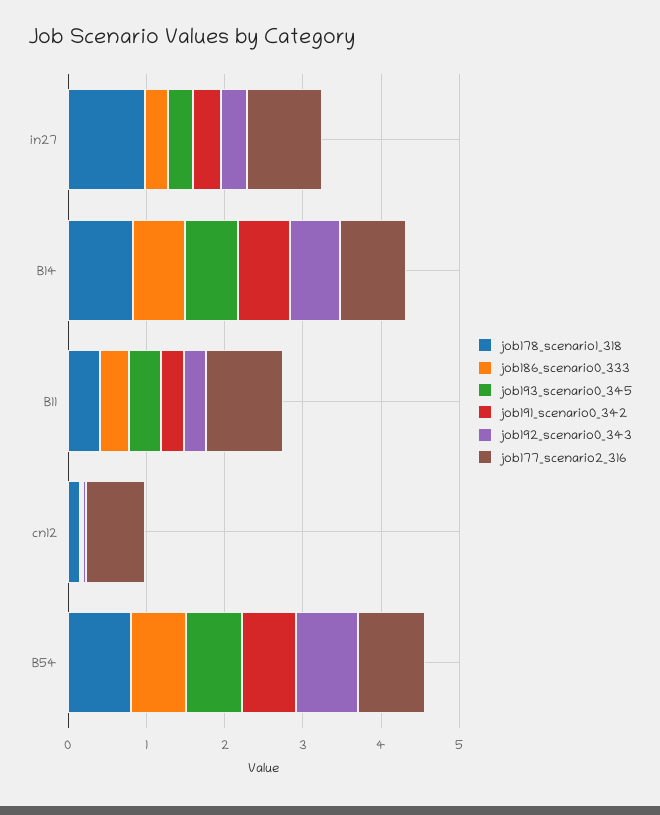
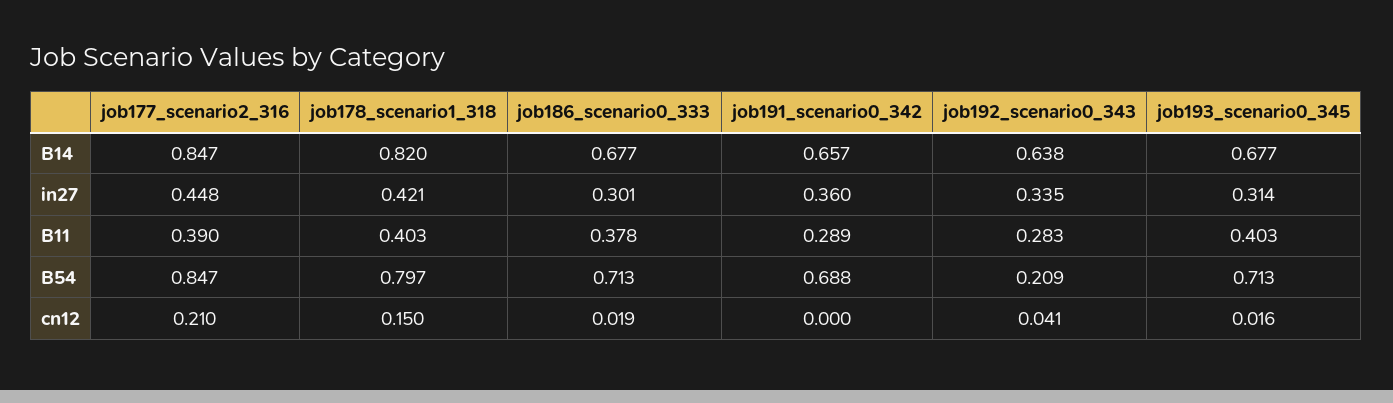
job178_scenario1_318, in27: 1 -> 0.421
job177_scenario2_316, in27: 1 -> 0.448
job177_scenario2_316, B11: 1 -> 0.39
job177_scenario2_316, cn12: 0.8 -> 0.21
job192_scenario0_343, B54: 0.8 -> 0.209

